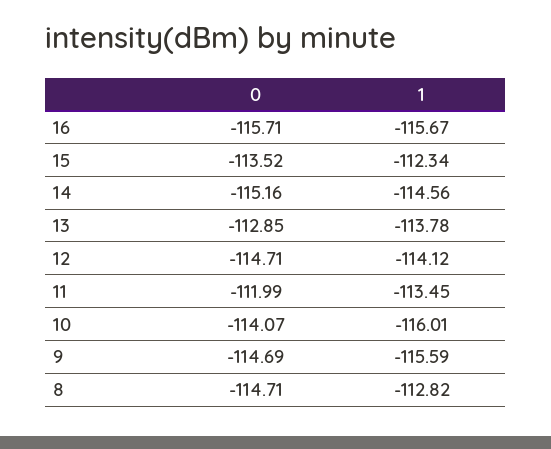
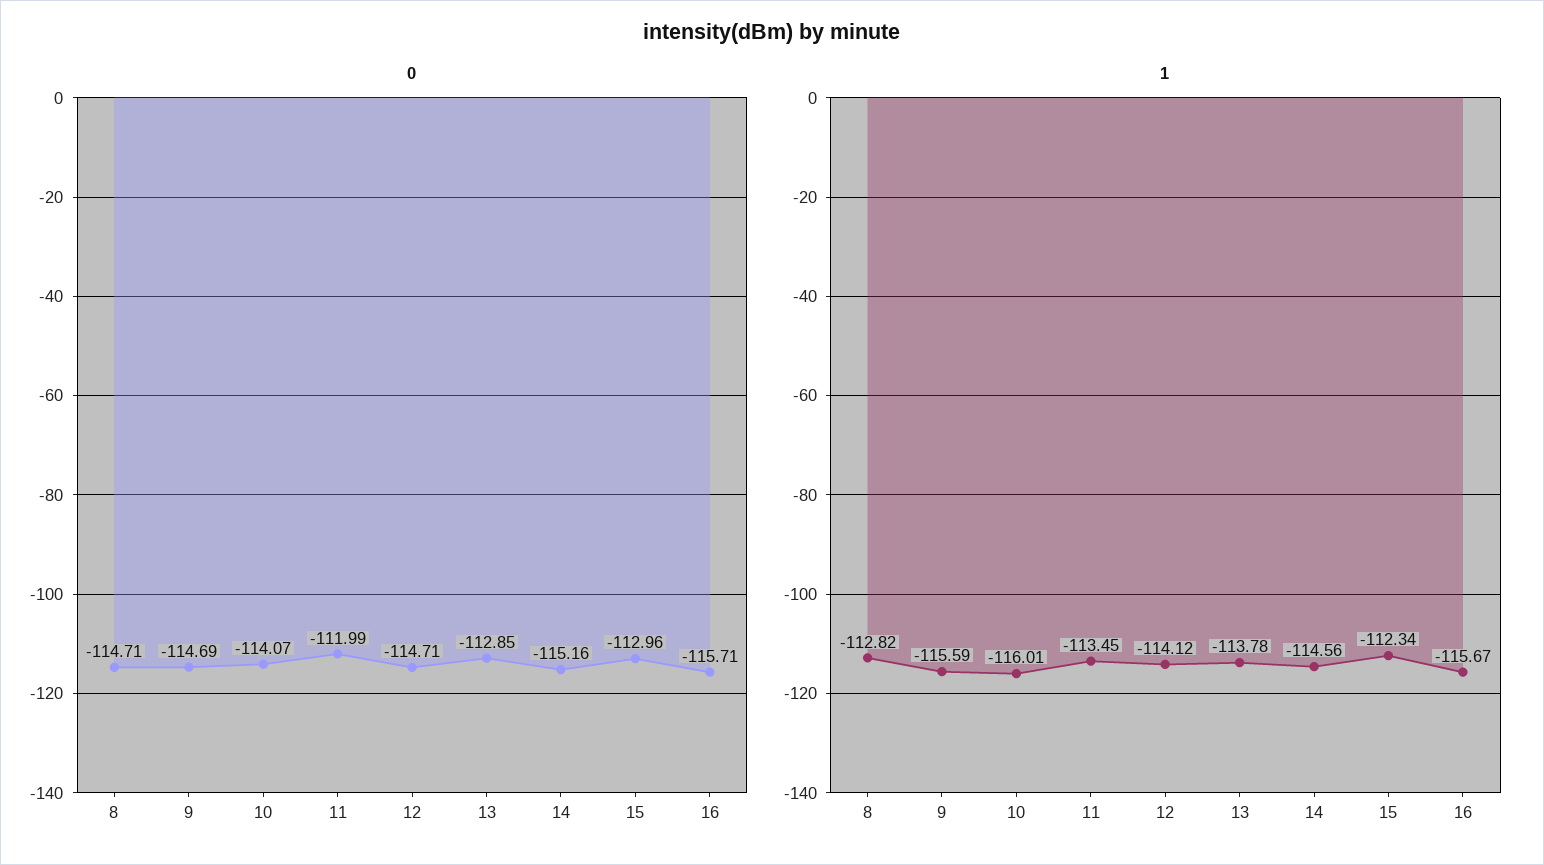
0, 15: -113.52 -> -112.96

